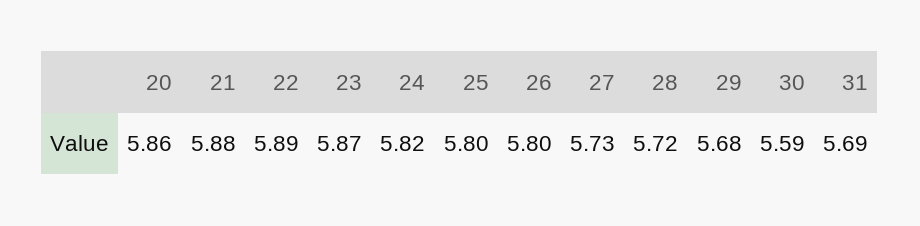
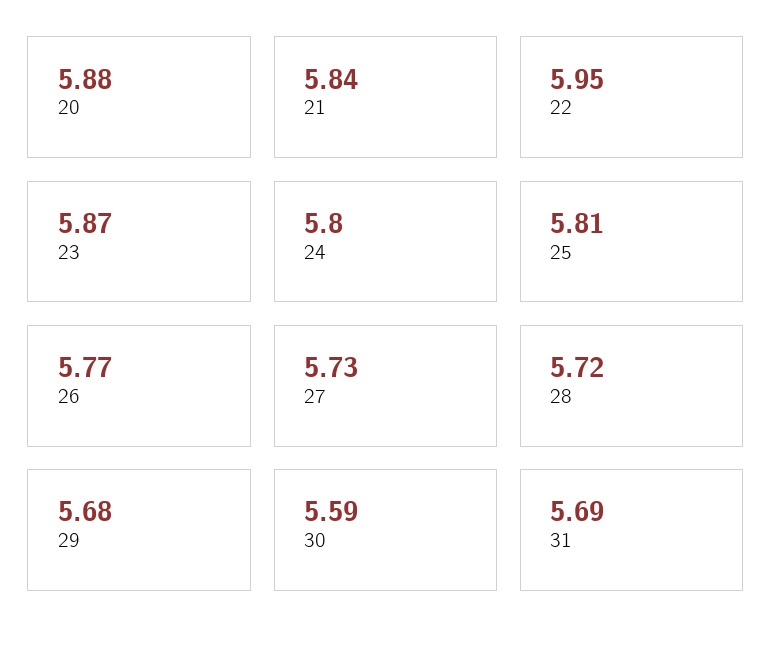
20: 5.86 -> 5.88
21: 5.88 -> 5.84
22: 5.89 -> 5.95
24: 5.82 -> 5.8
25: 5.8 -> 5.81
26: 5.8 -> 5.77

